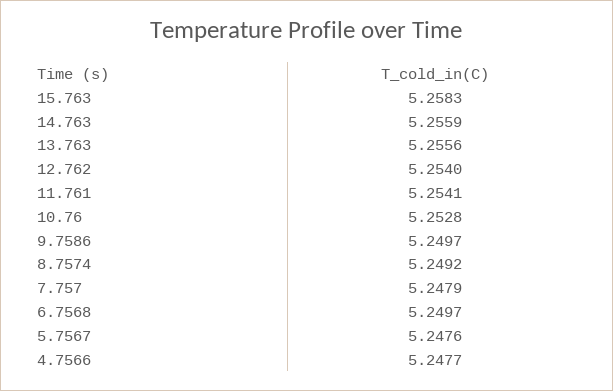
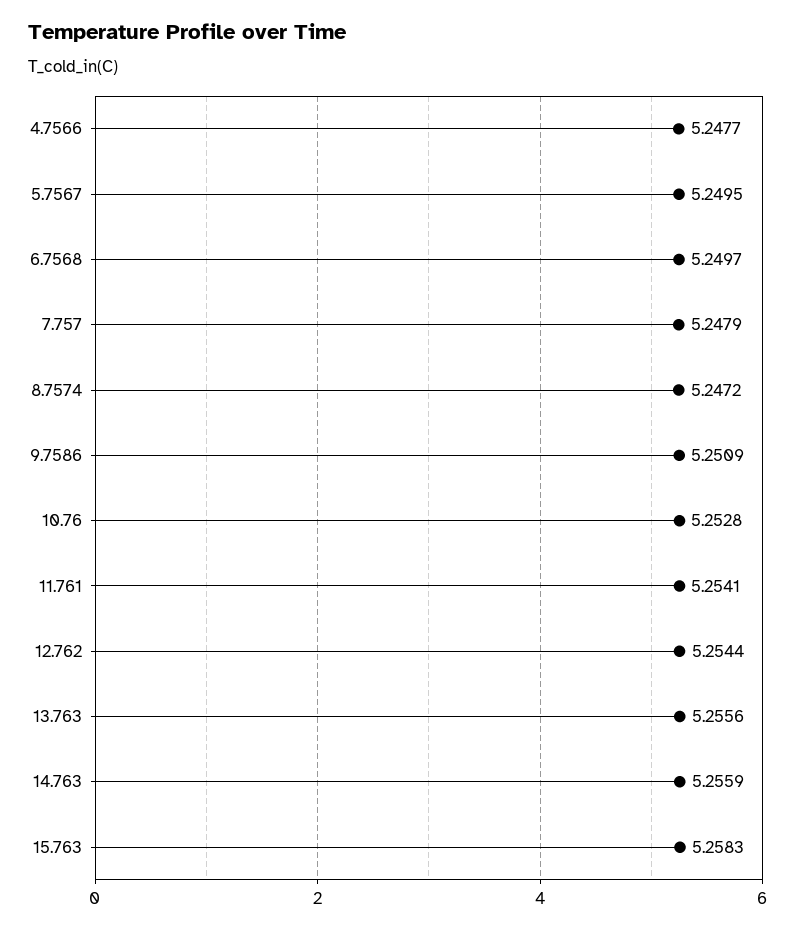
12.762: 5.254 -> 5.2544
9.7586: 5.2497 -> 5.2509
8.7574: 5.2492 -> 5.2472
5.7567: 5.2476 -> 5.2495

